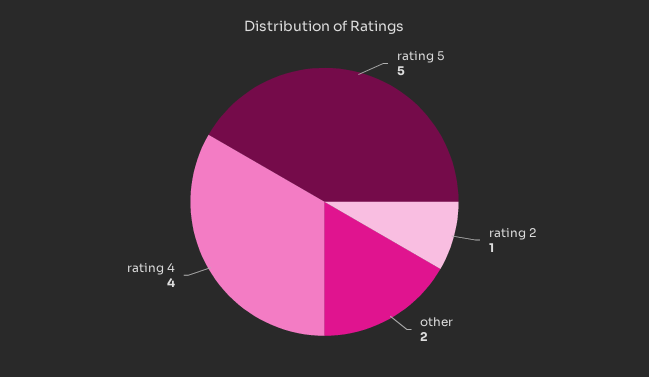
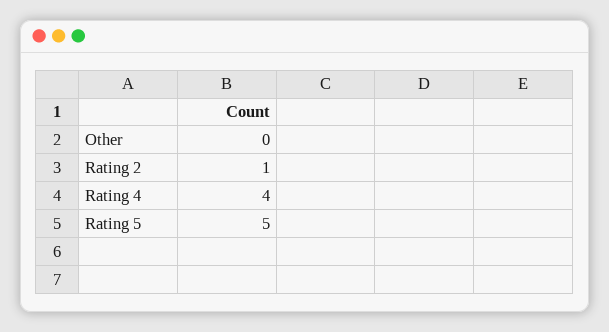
other: 2 -> 0

